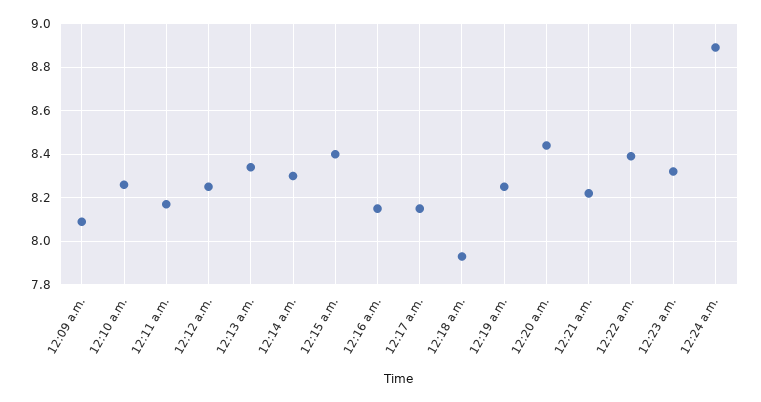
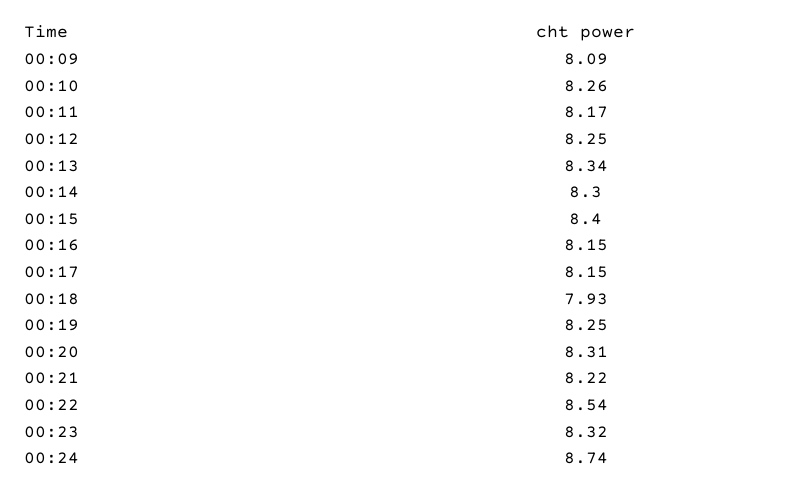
12:20 a.m.: 8.45 -> 8.31
12:22 a.m.: 8.4 -> 8.54
12:24 a.m.: 8.9 -> 8.74

